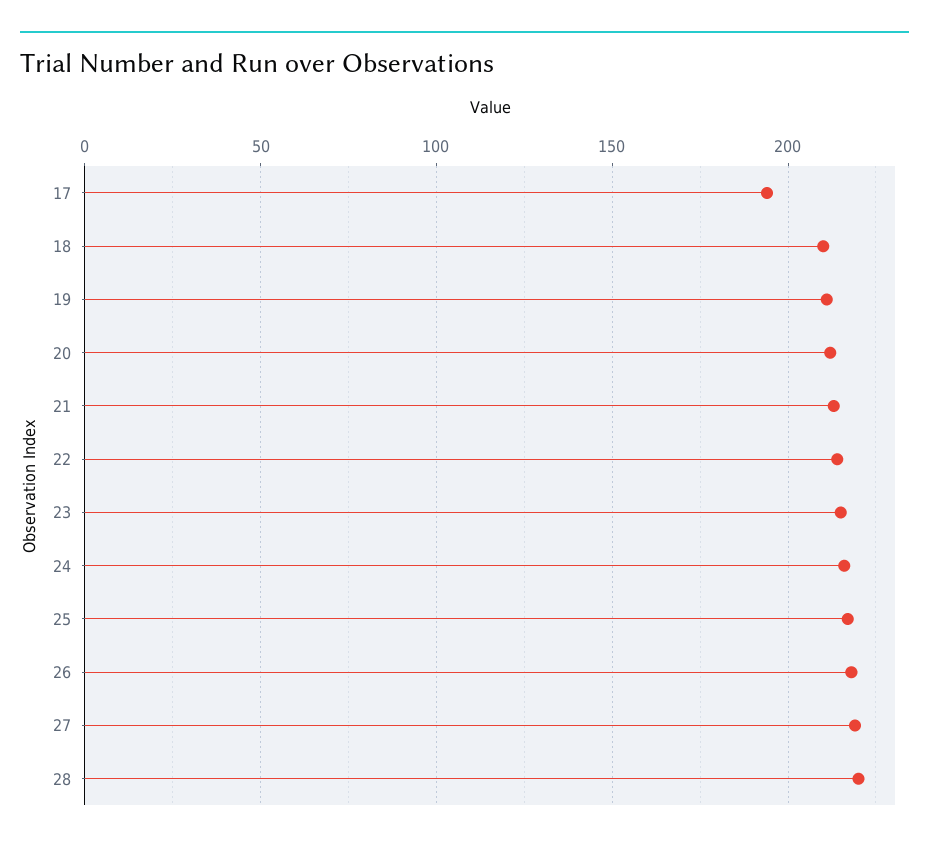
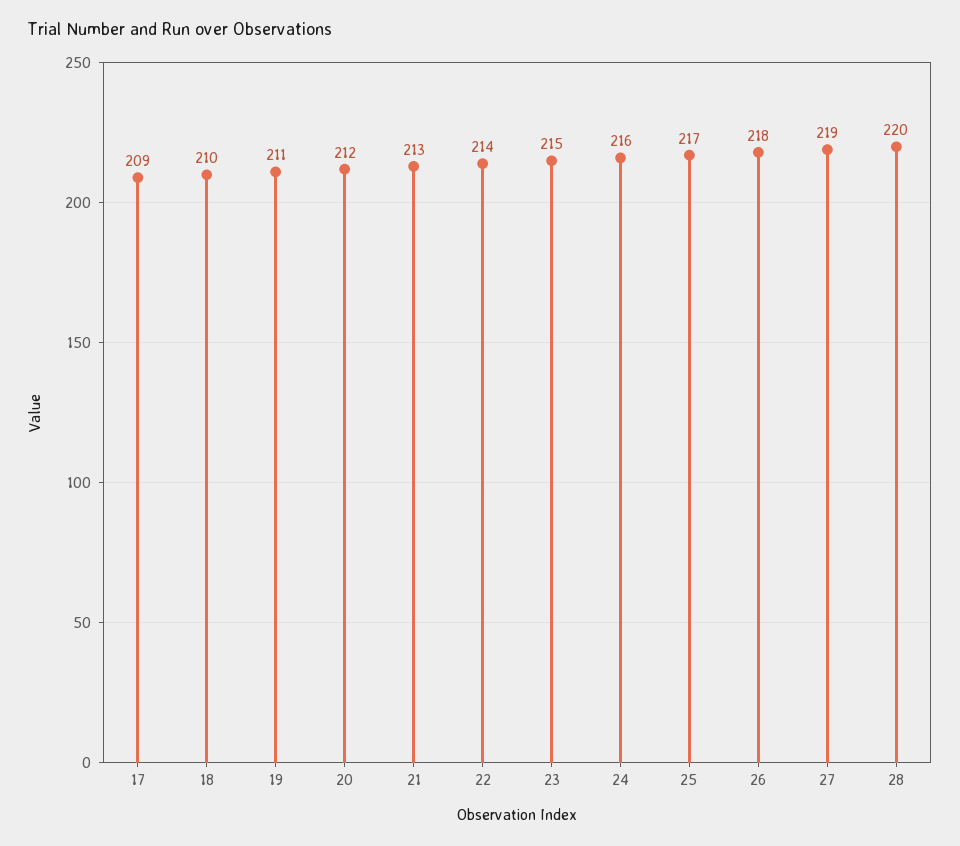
17: 195 -> 209

